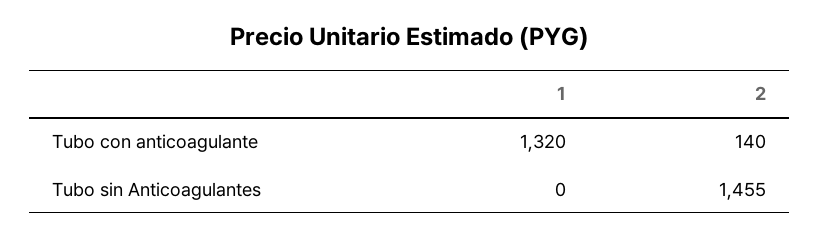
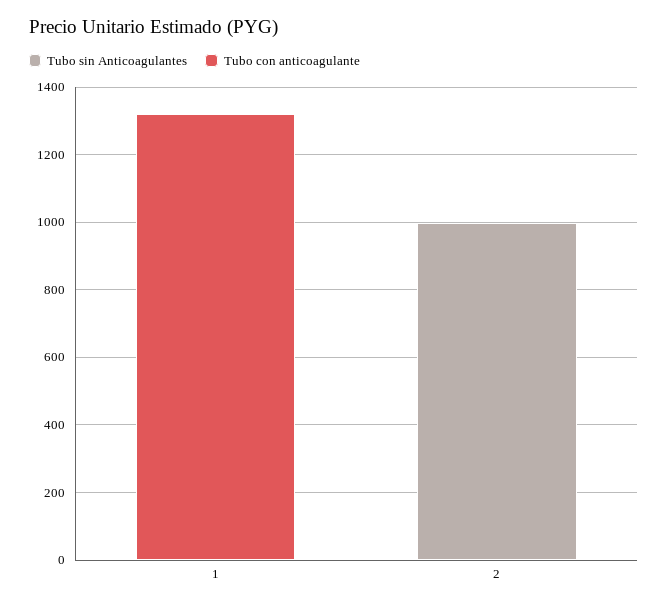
Tubo con anticoagulante, 2: 140 -> 0
Tubo sin Anticoagulantes, 2: 1455 -> 1000

